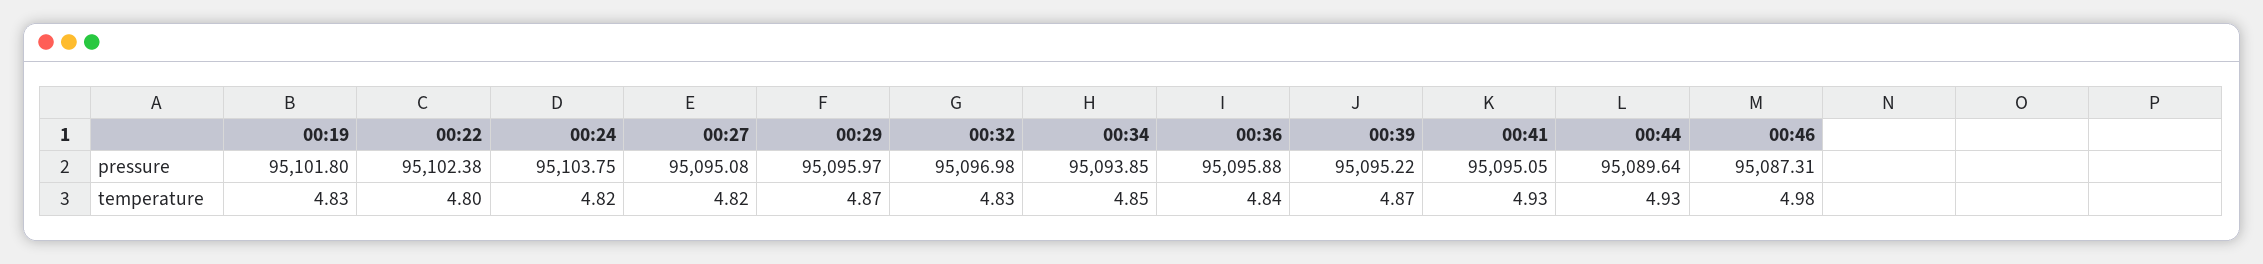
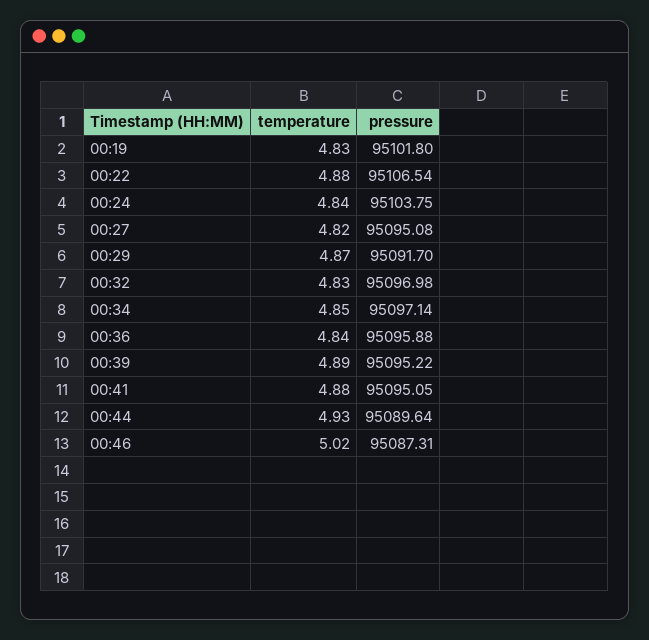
00:22, pressure: 95102.38 -> 95106.54
00:29, pressure: 95095.97 -> 95091.7
00:34, pressure: 95093.85 -> 95097.14
00:22, temperature: 4.8 -> 4.88
00:24, temperature: 4.82 -> 4.84
00:39, temperature: 4.87 -> 4.89
00:41, temperature: 4.93 -> 4.88
00:46, temperature: 4.98 -> 5.02

